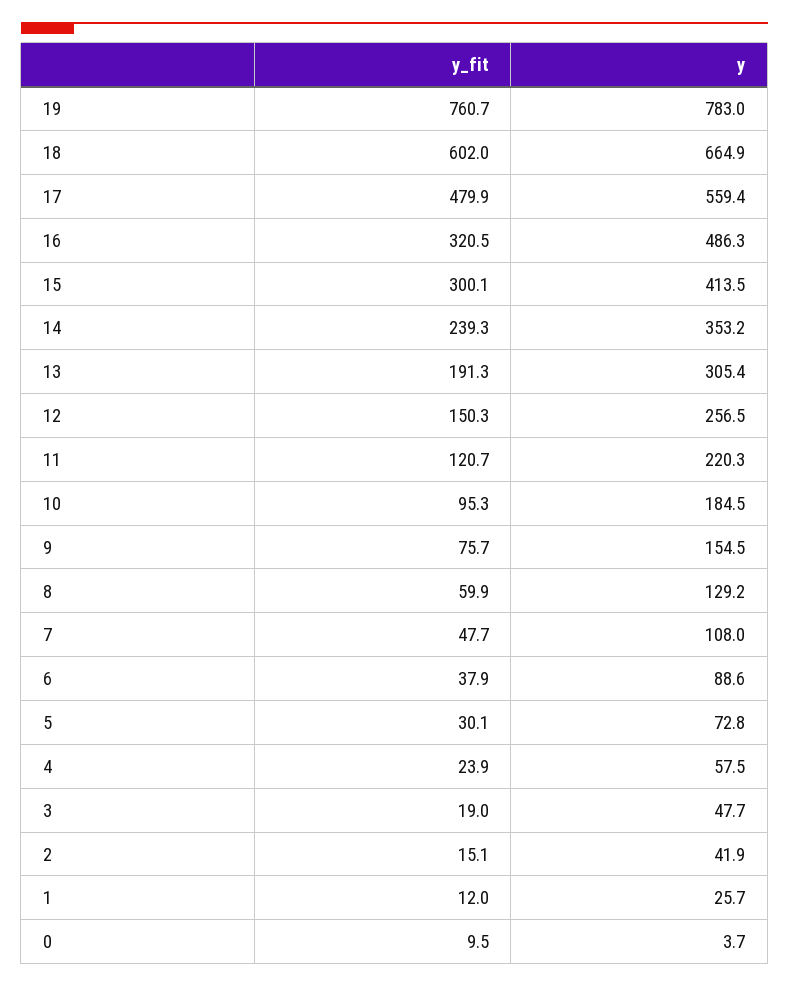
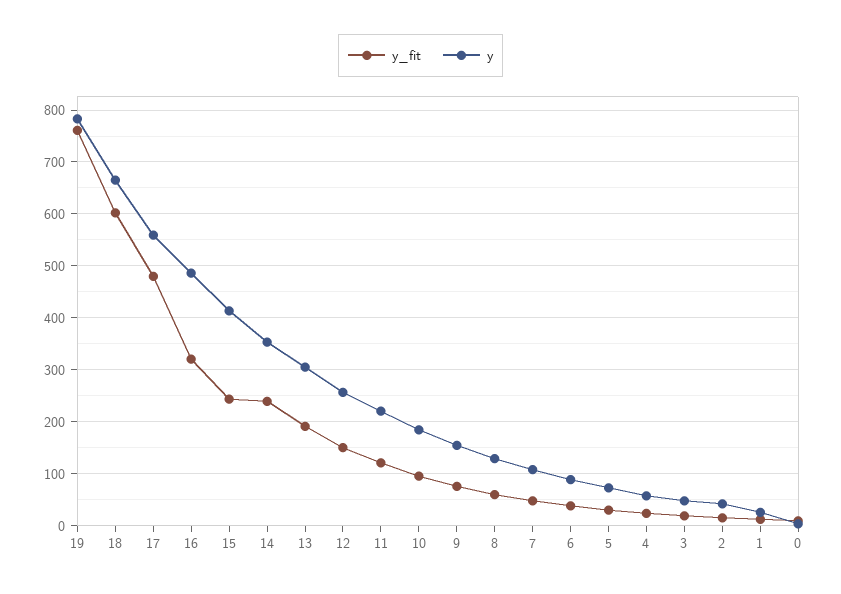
y_fit, 15: 300.1 -> 240

